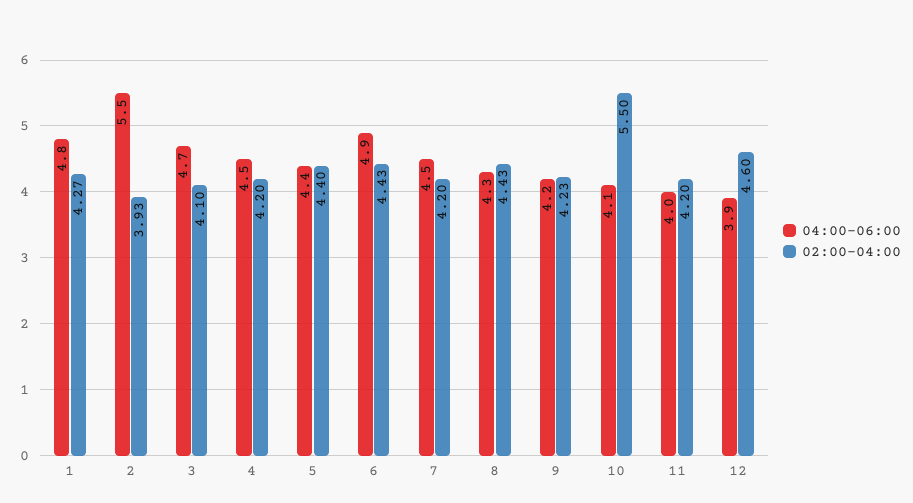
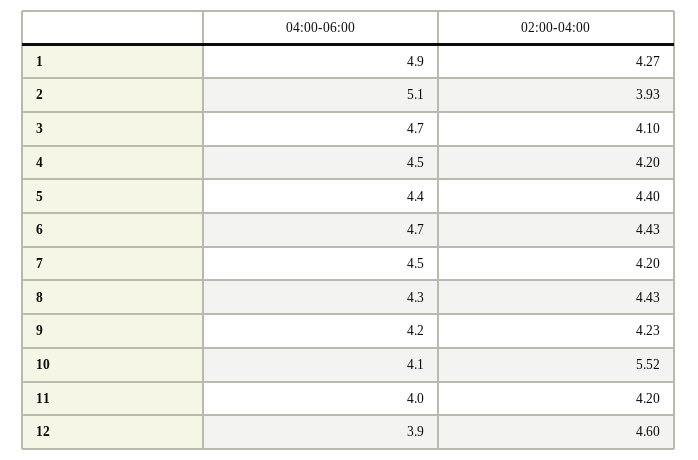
04:00-06:00, 1: 4.8 -> 4.9
04:00-06:00, 2: 5.5 -> 5.1
04:00-06:00, 6: 4.9 -> 4.7
02:00-04:00, 10: 5.5 -> 5.52

